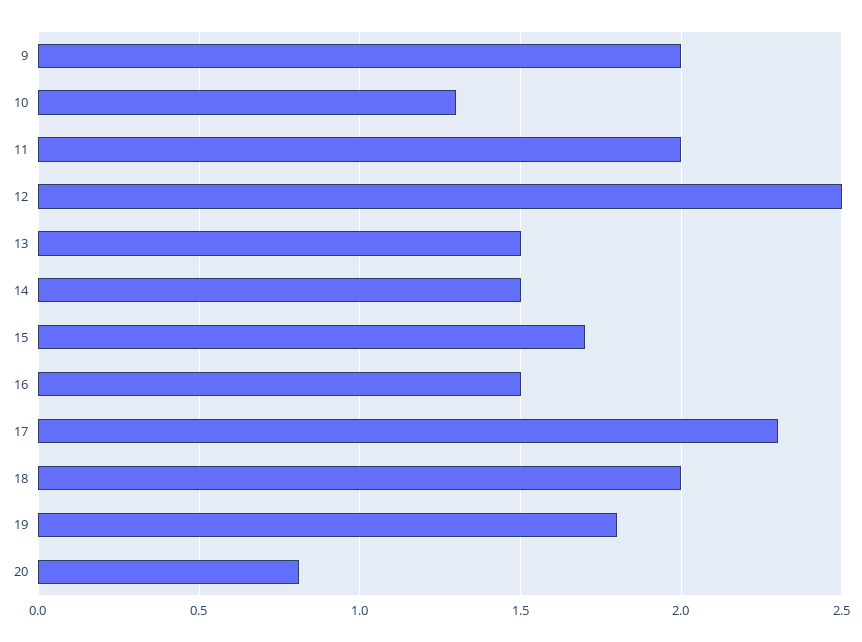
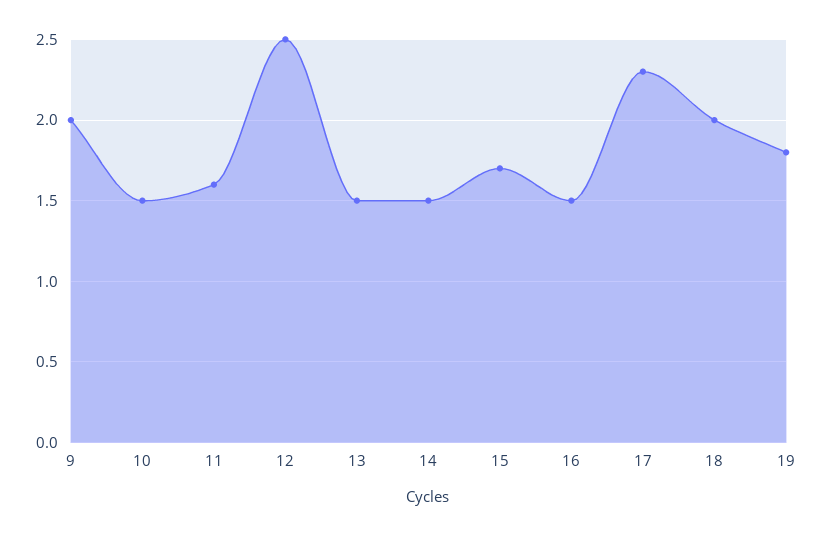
10: 1.3 -> 1.5
11: 2 -> 1.6
20: 0.8 -> none

